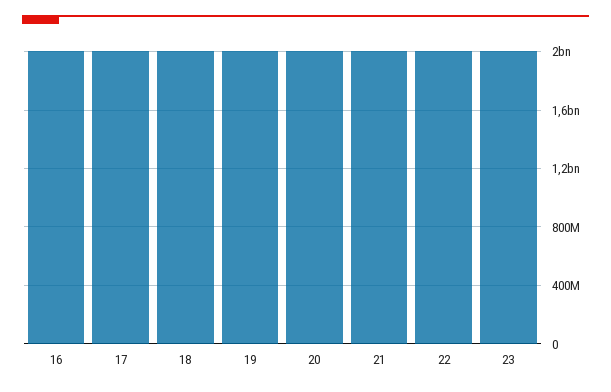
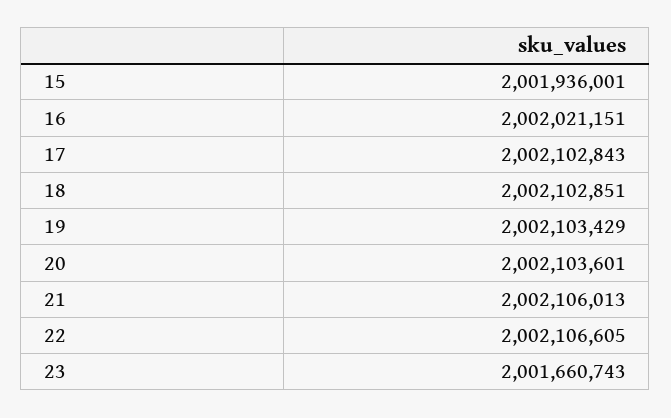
15: none -> 2001936001

